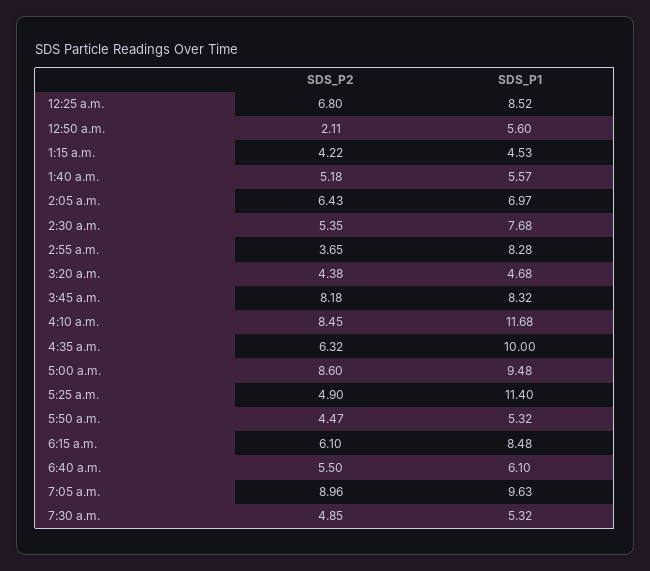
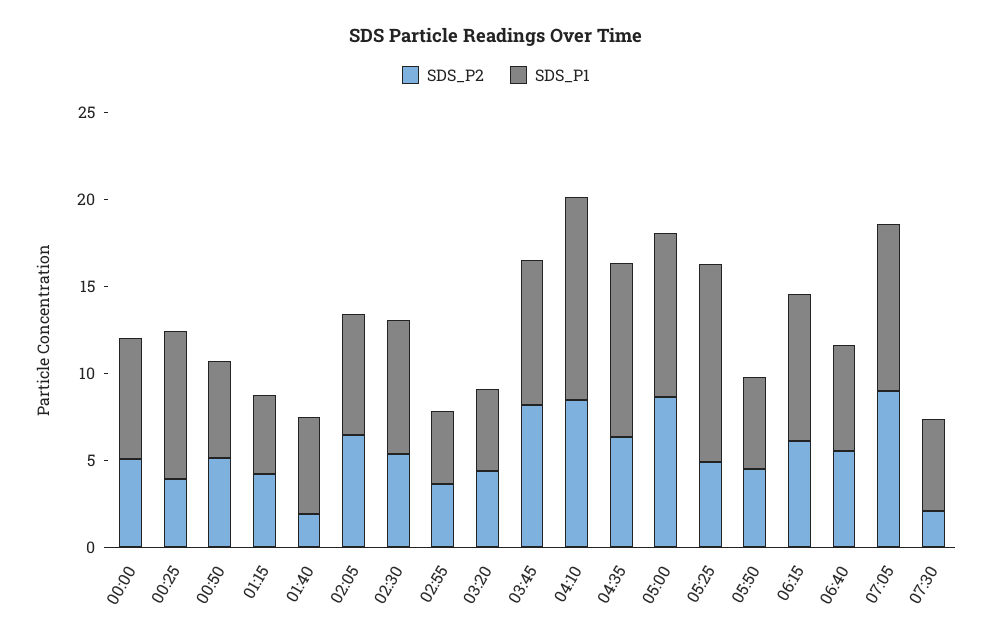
SDS_P2, 12:25 a.m.: 6.8 -> 4
SDS_P2, 12:50 a.m.: 2.11 -> 5
SDS_P2, 1:40 a.m.: 5.18 -> 2
SDS_P1, 2:55 a.m.: 8.28 -> 4
SDS_P2, 7:30 a.m.: 4.85 -> 2
SDS_P2, 00:00: none -> 5
SDS_P1, 00:00: none -> 7

